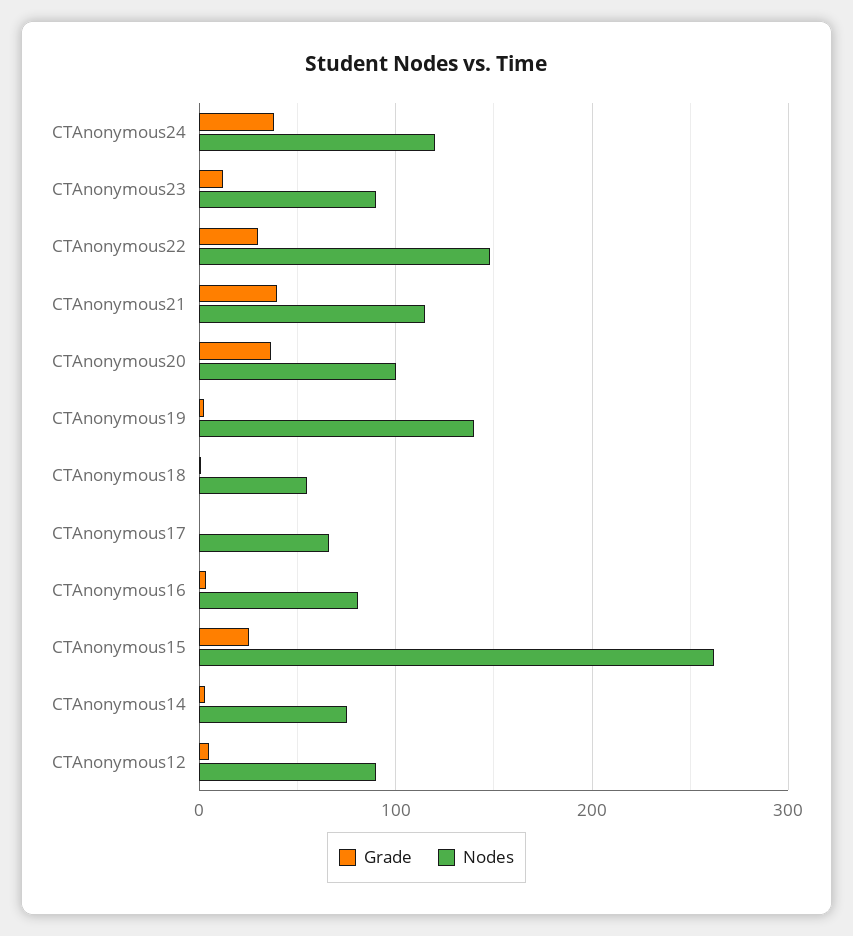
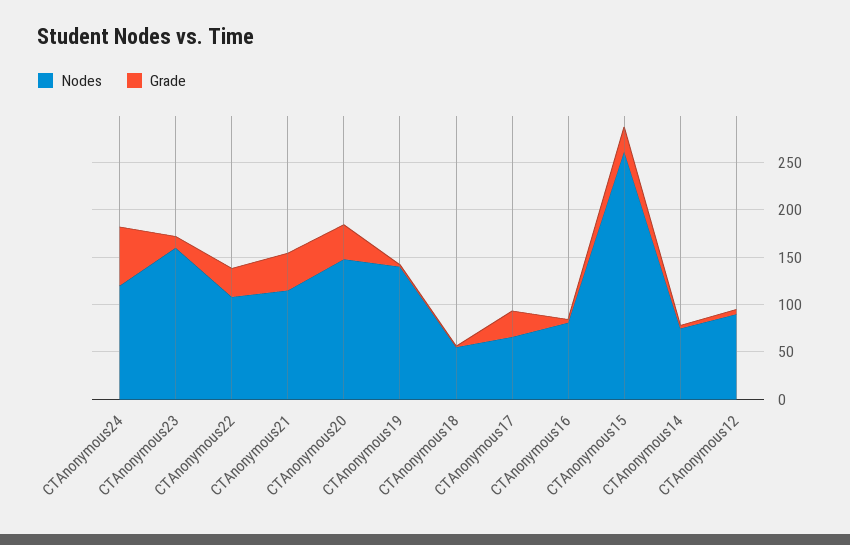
Grade, CTAnonymous24: 40 -> 60
Nodes, CTAnonymous23: 90 -> 160
Nodes, CTAnonymous22: 150 -> 110
Nodes, CTAnonymous20: 100 -> 150
Grade, CTAnonymous17: 0 -> 30

